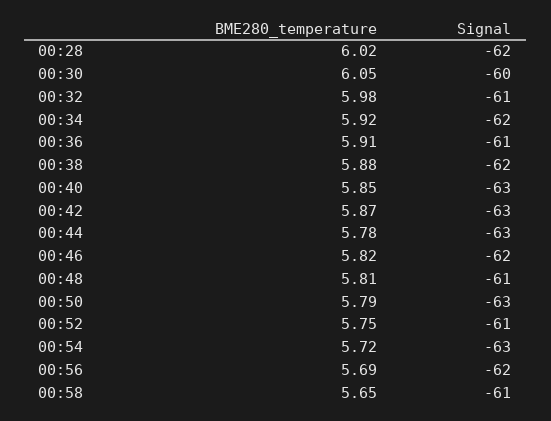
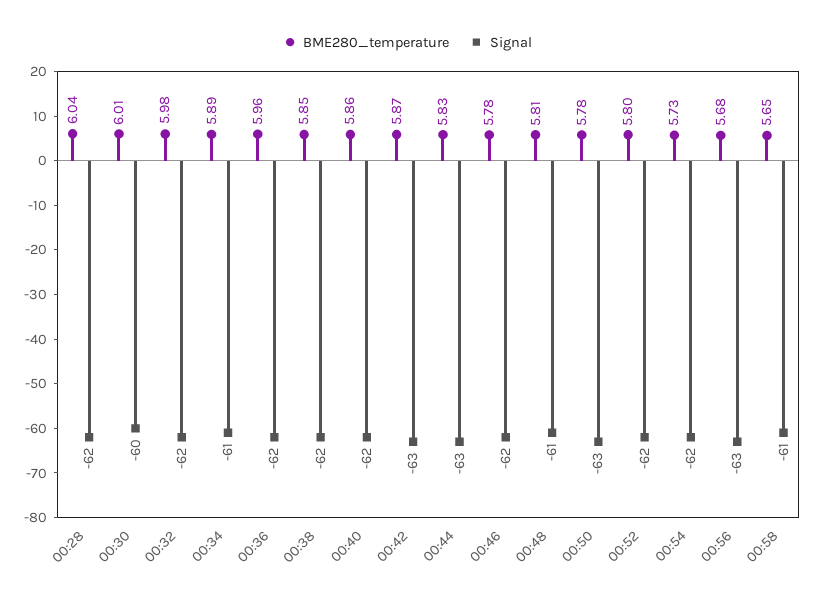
BME280_temperature, 00:28: 6.02 -> 6.04
BME280_temperature, 00:30: 6.05 -> 6.01
Signal, 00:32: -61 -> -62
BME280_temperature, 00:34: 5.92 -> 5.89
Signal, 00:34: -62 -> -61
BME280_temperature, 00:36: 5.91 -> 5.96
Signal, 00:36: -61 -> -62
BME280_temperature, 00:38: 5.88 -> 5.85
BME280_temperature, 00:40: 5.85 -> 5.86
Signal, 00:40: -63 -> -62
BME280_temperature, 00:44: 5.78 -> 5.83
BME280_temperature, 00:46: 5.82 -> 5.78
BME280_temperature, 00:50: 5.79 -> 5.78
BME280_temperature, 00:52: 5.75 -> 5.8
Signal, 00:52: -61 -> -62
BME280_temperature, 00:54: 5.72 -> 5.73
Signal, 00:54: -63 -> -62
BME280_temperature, 00:56: 5.69 -> 5.68
Signal, 00:56: -62 -> -63

